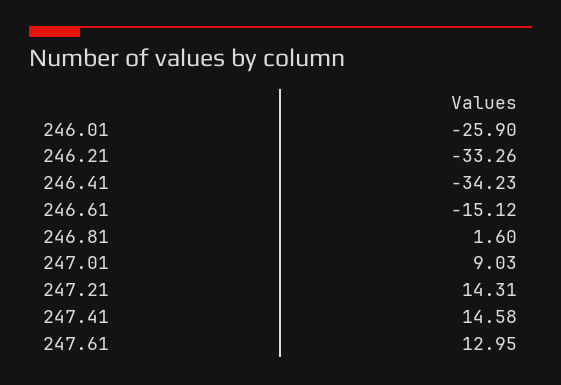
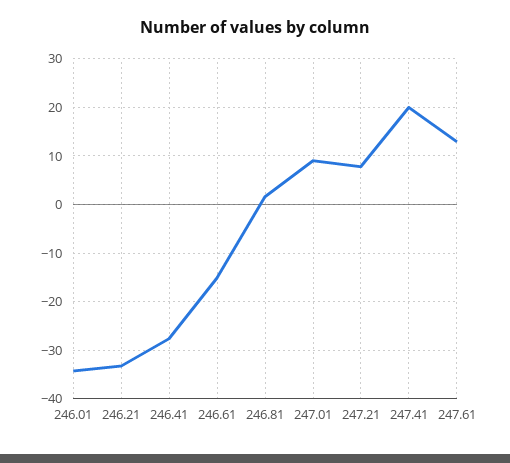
246.01: -25.9 -> -34
246.41: -34.23 -> -28
247.21: 14.31 -> 8
247.41: 14.58 -> 20

